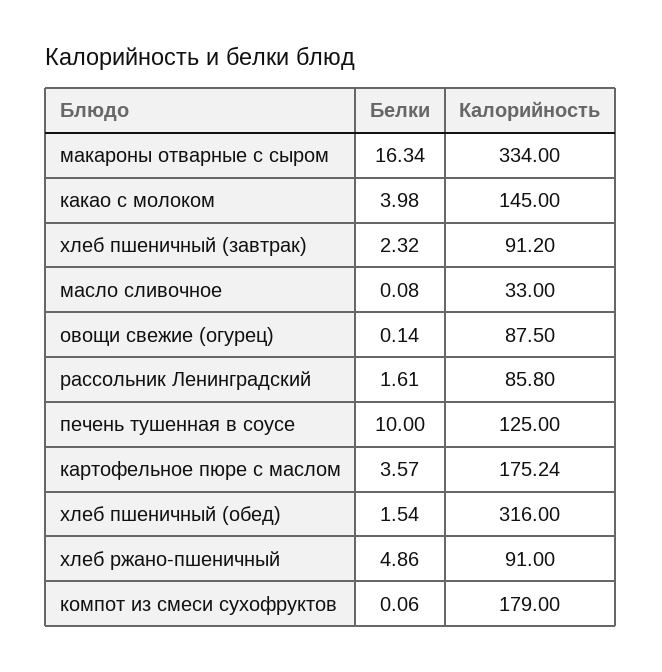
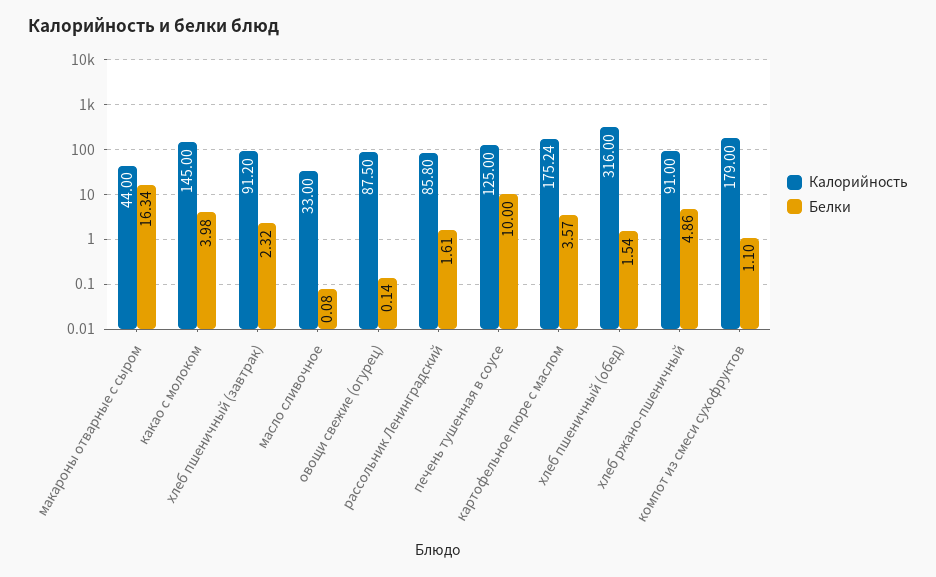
Калорийность, макароны отварные с сыром: 334 -> 44
Белки, компот из смеси сухофруктов: 0.06 -> 1.1

